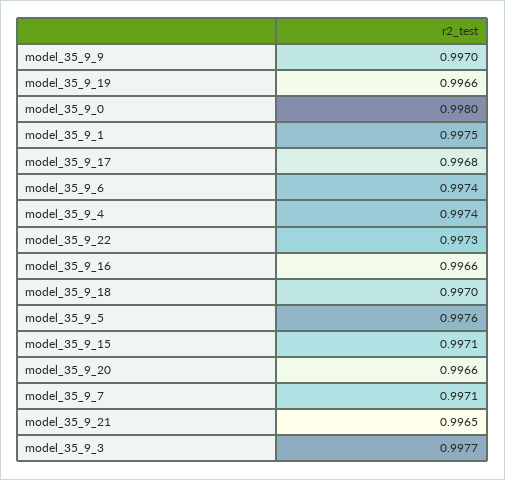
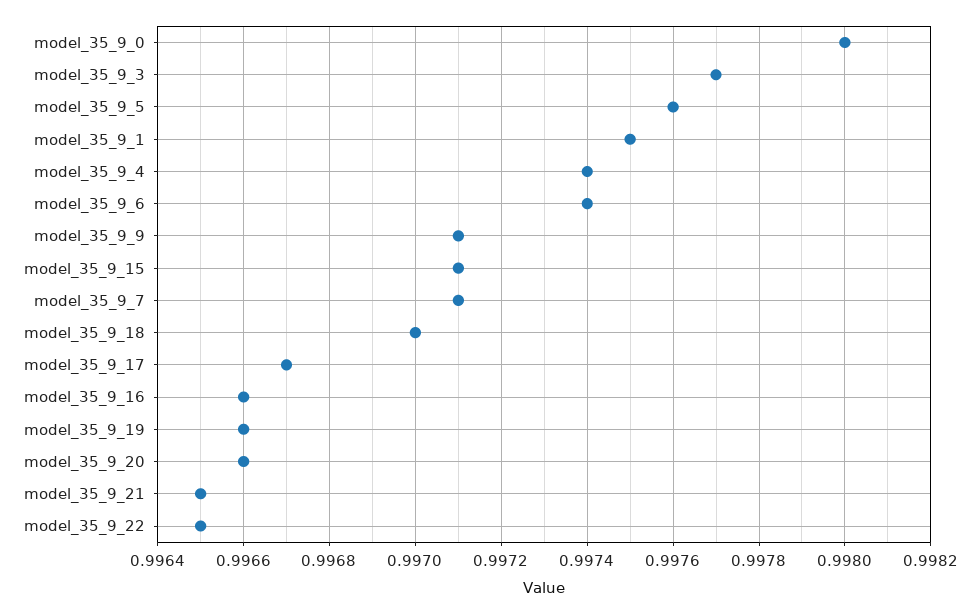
model_35_9_9: 0.997 -> 0.9971
model_35_9_17: 0.9968 -> 0.9967
model_35_9_22: 0.9973 -> 0.9965

